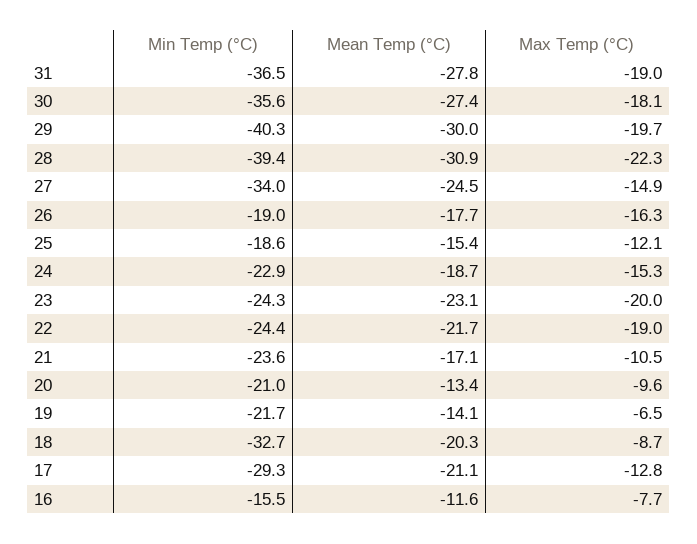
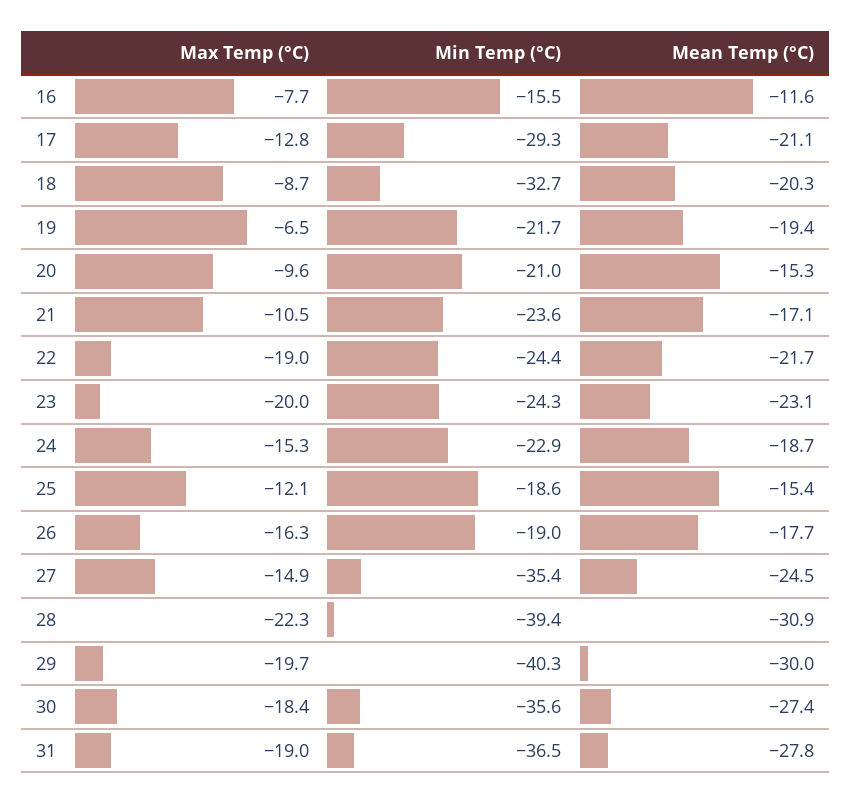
Max Temp (°C), 30: -18.1 -> -18.4
Min Temp (°C), 27: -34 -> -35.4
Mean Temp (°C), 20: -13.4 -> -15.3
Mean Temp (°C), 19: -14.1 -> -19.4

